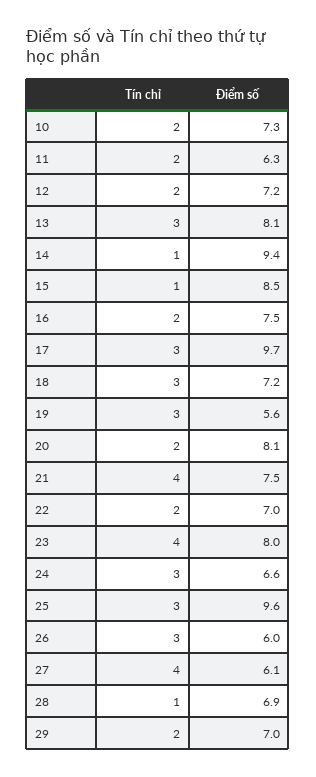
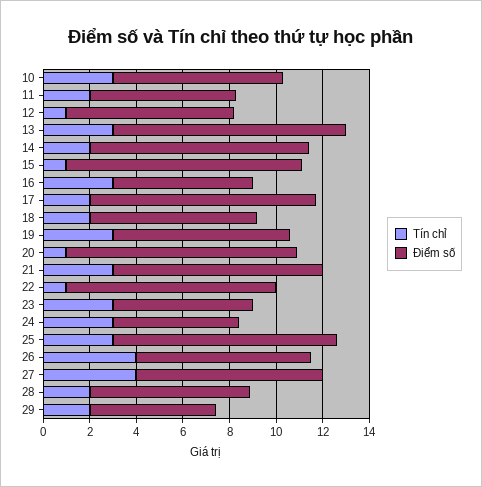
Tín chỉ, 10: 2 -> 3
Tín chỉ, 12: 2 -> 1
Điểm số, 13: 8.1 -> 10
Tín chỉ, 14: 1 -> 2
Điểm số, 15: 8.5 -> 10
Tín chỉ, 16: 2 -> 3
Điểm số, 16: 7.5 -> 6
Tín chỉ, 17: 3 -> 2
Tín chỉ, 18: 3 -> 2
Điểm số, 19: 5.6 -> 7.5
Tín chỉ, 20: 2 -> 1
Điểm số, 20: 8.1 -> 10
Tín chỉ, 21: 4 -> 3
Điểm số, 21: 7.5 -> 9
Tín chỉ, 22: 2 -> 1
Điểm số, 22: 7 -> 9
Tín chỉ, 23: 4 -> 3
Điểm số, 23: 8 -> 6
Điểm số, 24: 6.6 -> 5.5
Tín chỉ, 26: 3 -> 4
Điểm số, 26: 6 -> 7.5
Điểm số, 27: 6.1 -> 8
Tín chỉ, 28: 1 -> 2
Điểm số, 29: 7 -> 5.5

